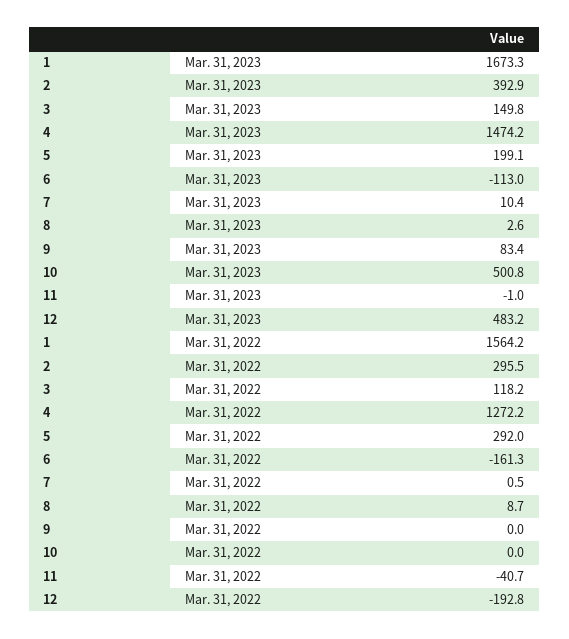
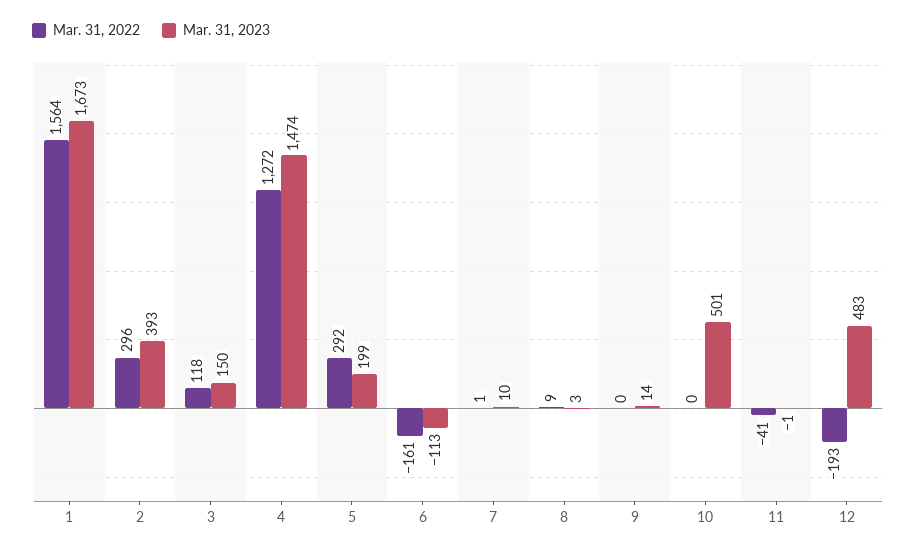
Mar. 31, 2023, 9: 83.4 -> 14

